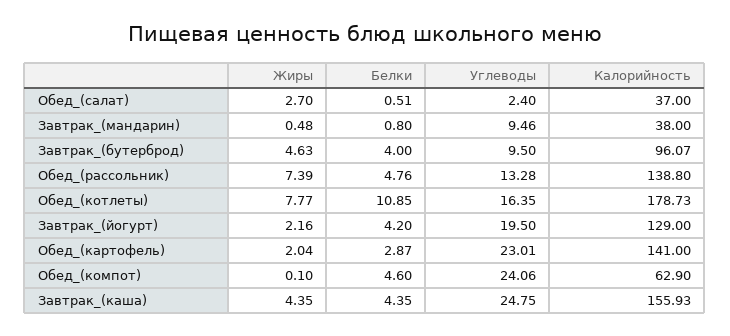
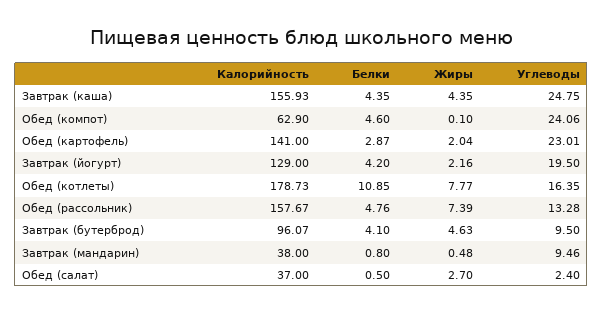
Белки, Обед_(салат): 0.51 -> 0.5
Белки, Завтрак_(бутерброд): 4 -> 4.1
Калорийность, Обед_(рассольник): 138.8 -> 157.67

